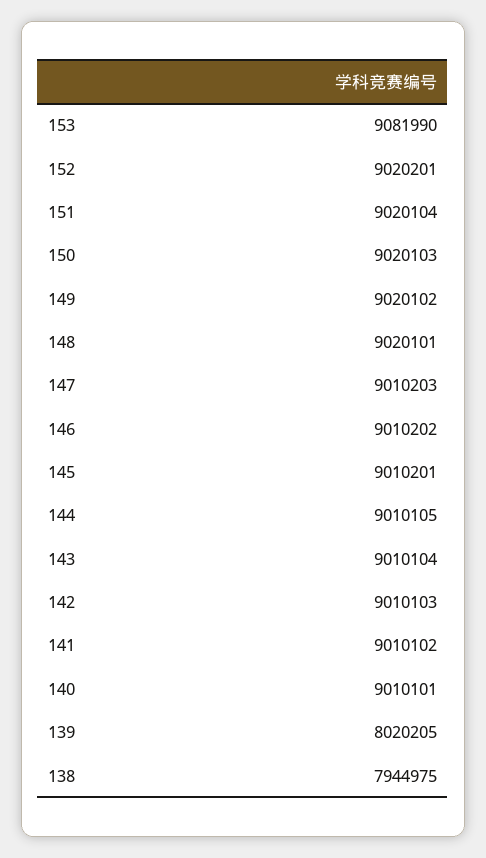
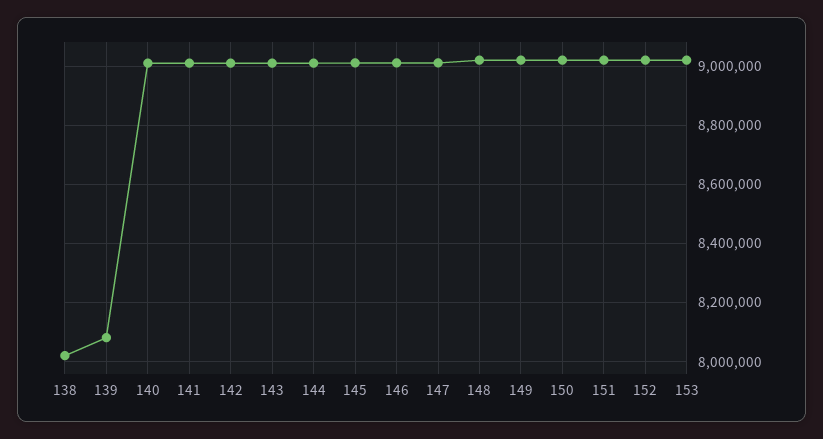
153: 9081990 -> 9025000
139: 8020205 -> 8075000
138: 7944975 -> 8025000

